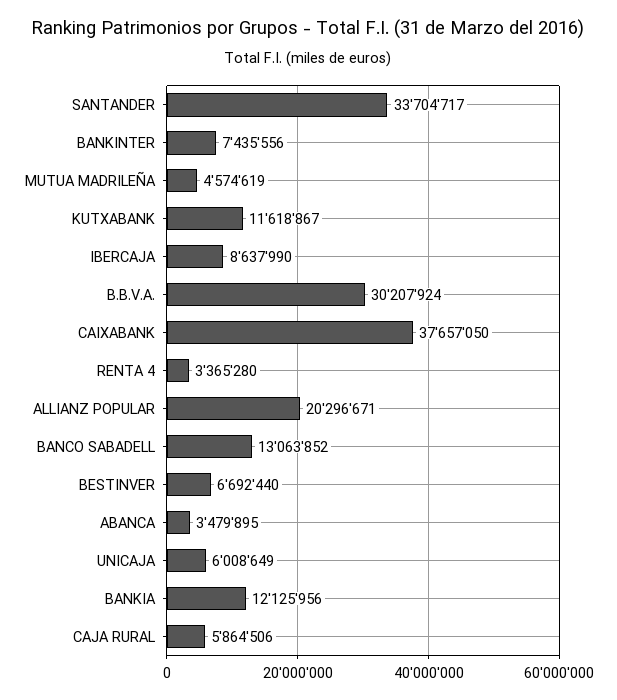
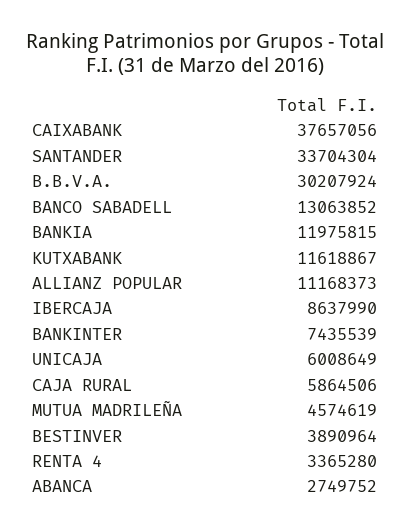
SANTANDER: 33704717 -> 33704304
BANKINTER: 7435556 -> 7435539
CAIXABANK: 37657050 -> 37657056
ALLIANZ POPULAR: 20296671 -> 11168373
BESTINVER: 6692440 -> 3890964
ABANCA: 3479895 -> 2749752
BANKIA: 12125956 -> 11975815

